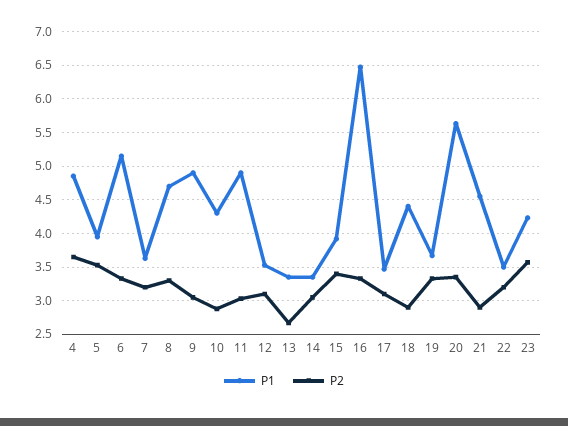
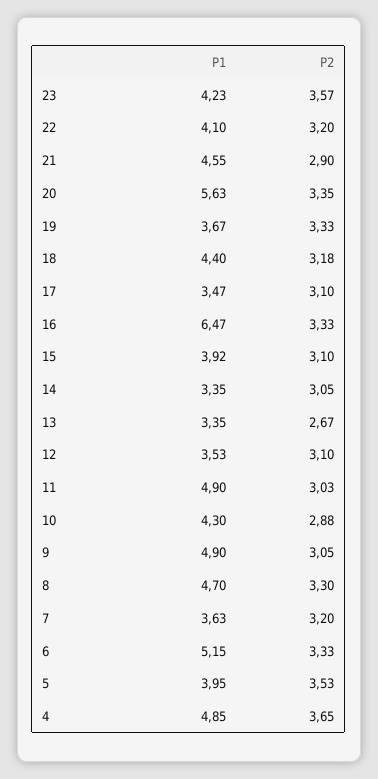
P2, 15: 3.4 -> 3.1
P2, 18: 2.9 -> 3.18
P1, 22: 3.5 -> 4.1

